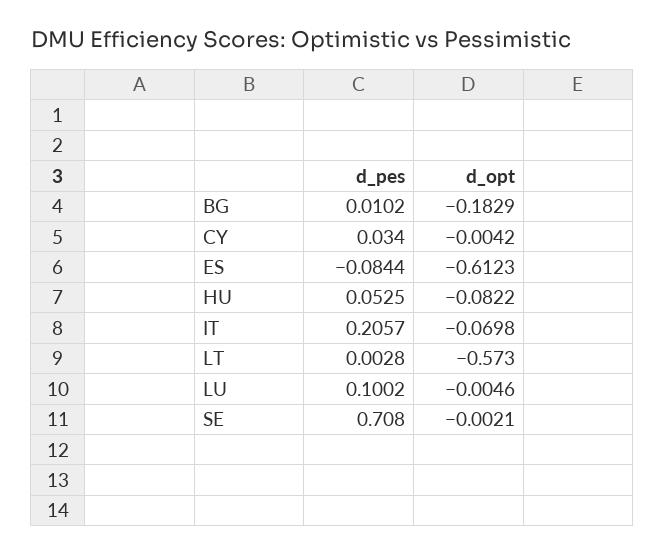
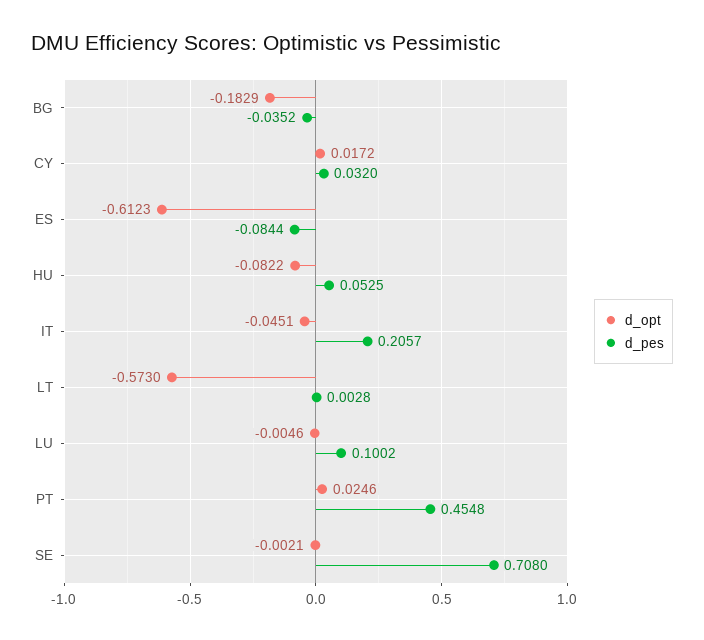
d_pes, BG: 0.0102 -> -0.0352
d_pes, CY: 0.034 -> 0.032
d_opt, CY: -0.0042 -> 0.0172
d_opt, IT: -0.0698 -> -0.0451
d_opt, PT: none -> 0.0246
d_pes, PT: none -> 0.4548

